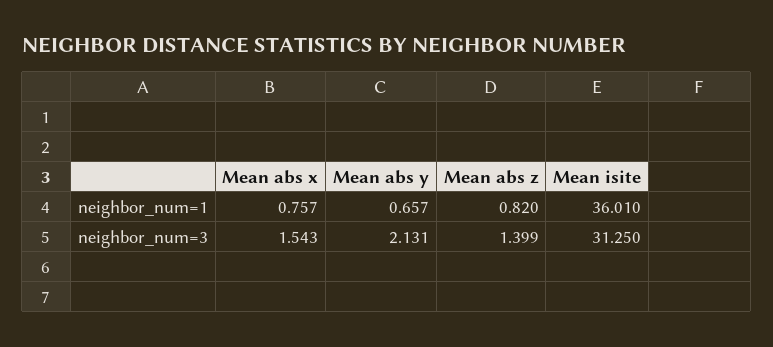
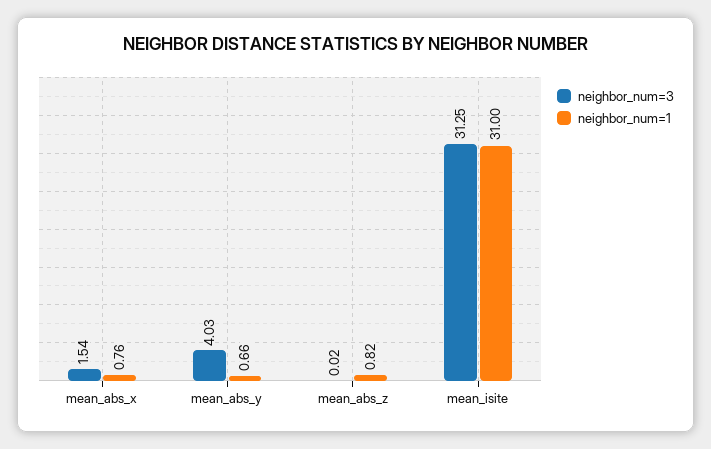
neighbor_num=1, Mean isite: 36.01 -> 31
neighbor_num=3, Mean abs y: 2.131 -> 4.03
neighbor_num=3, Mean abs z: 1.399 -> 0.02

